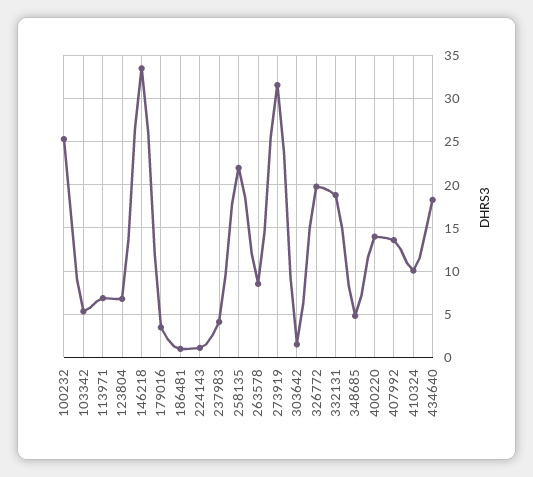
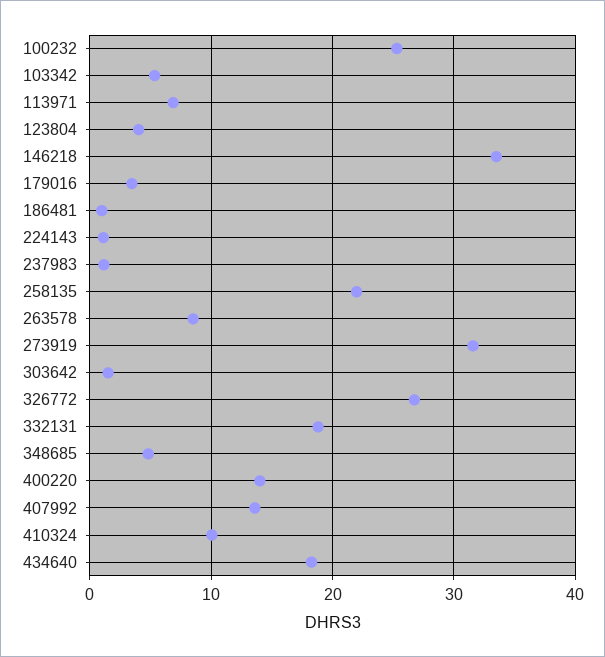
123804: 7 -> 4
237983: 4 -> 1
326772: 20 -> 27

